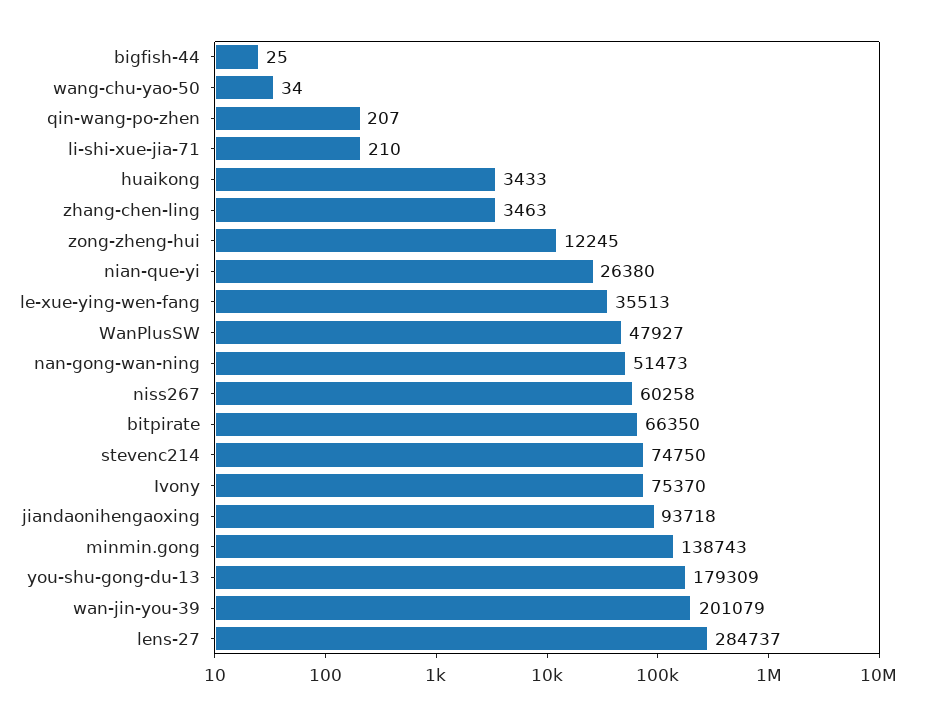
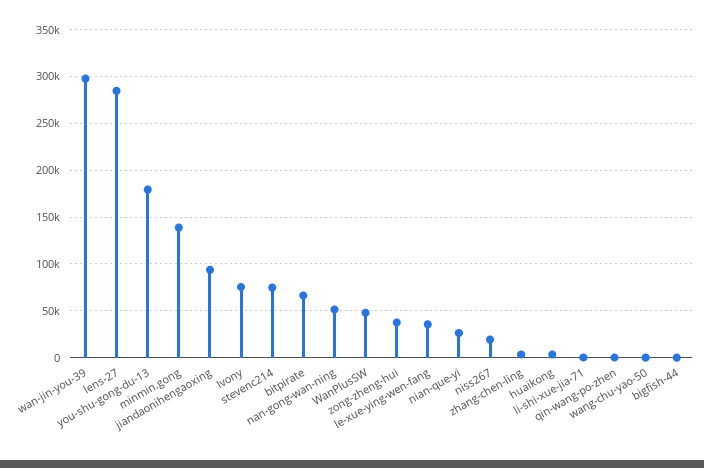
zong-zheng-hui: 12245 -> 40000
niss267: 60258 -> 20000
wan-jin-you-39: 201079 -> 300000

